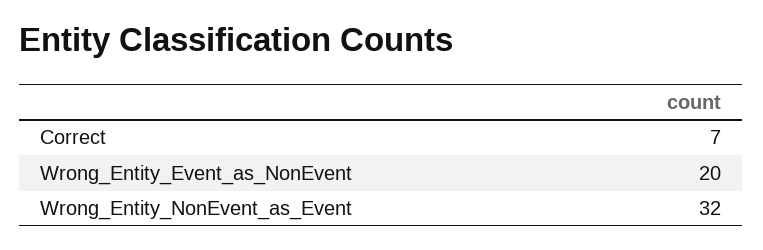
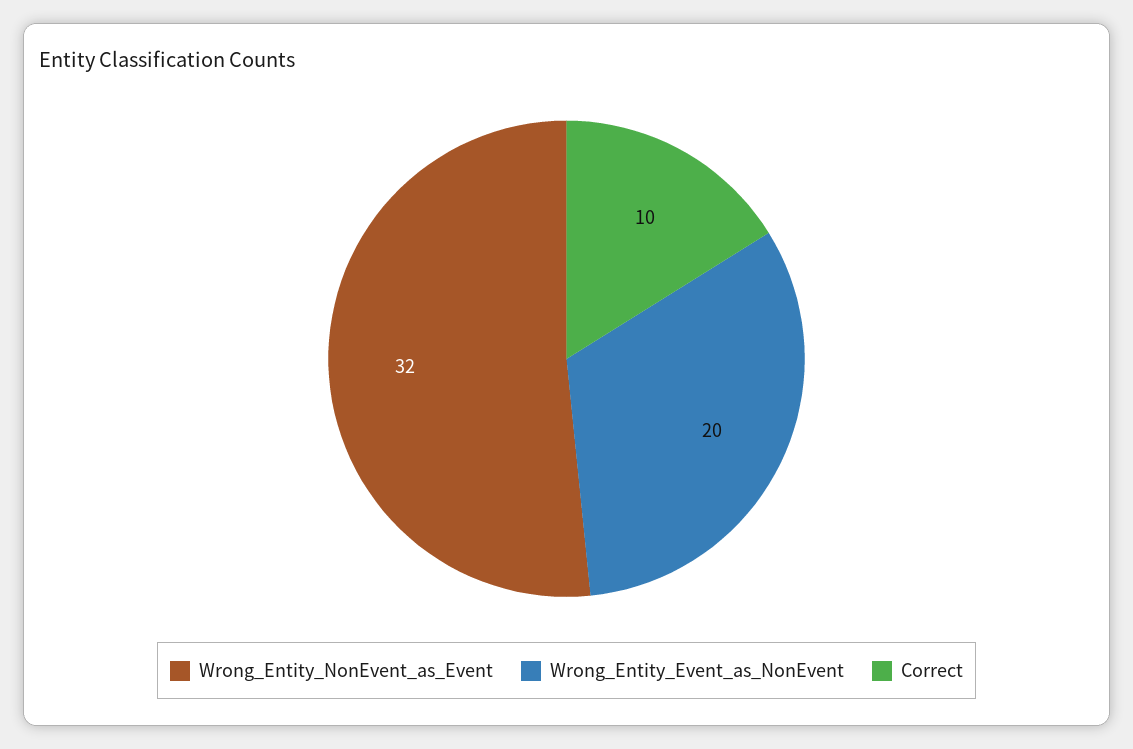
Correct: 7 -> 10

